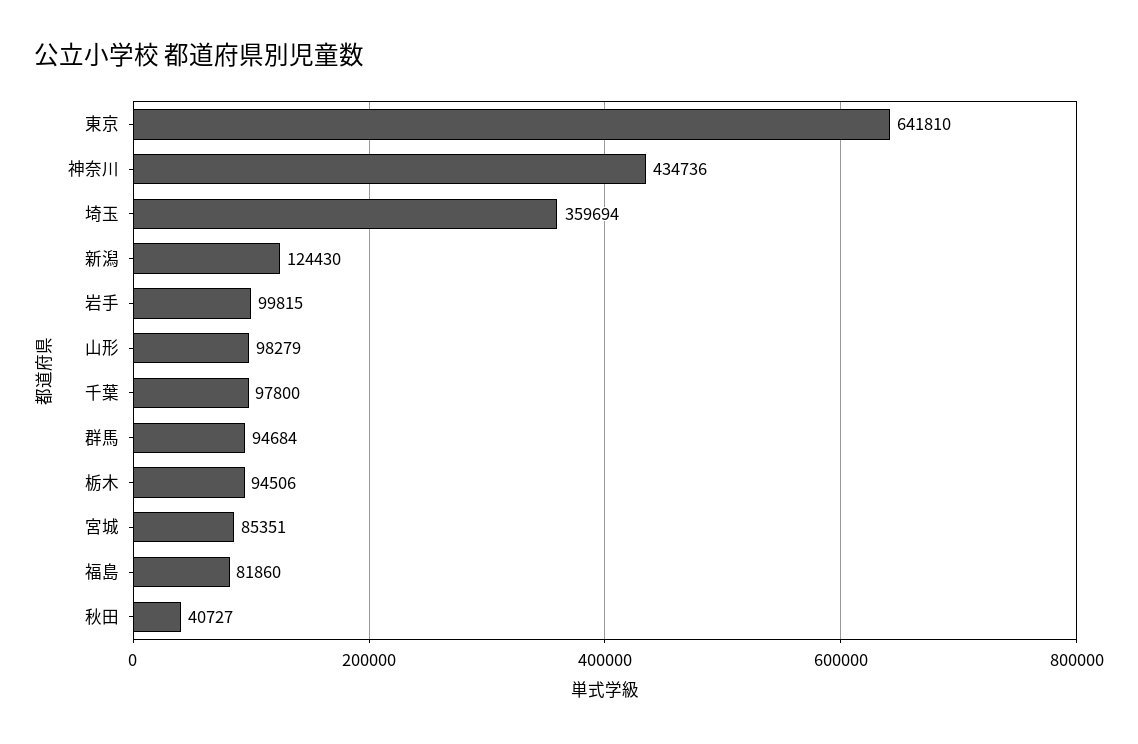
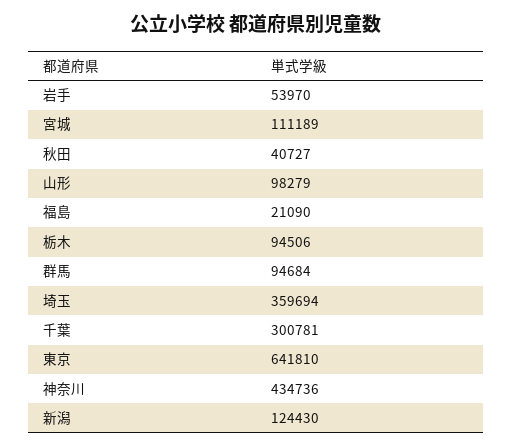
岩手: 99815 -> 53970
千葉: 97800 -> 300781
宮城: 85351 -> 111189
福島: 81860 -> 21090

